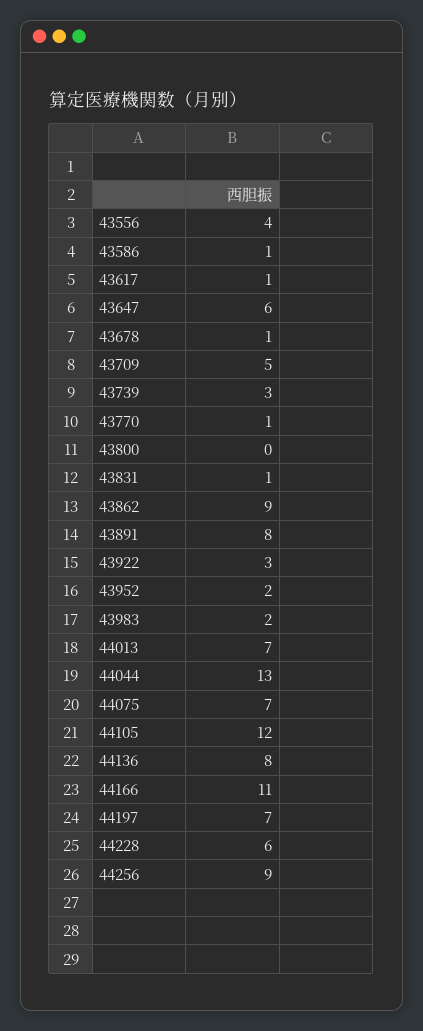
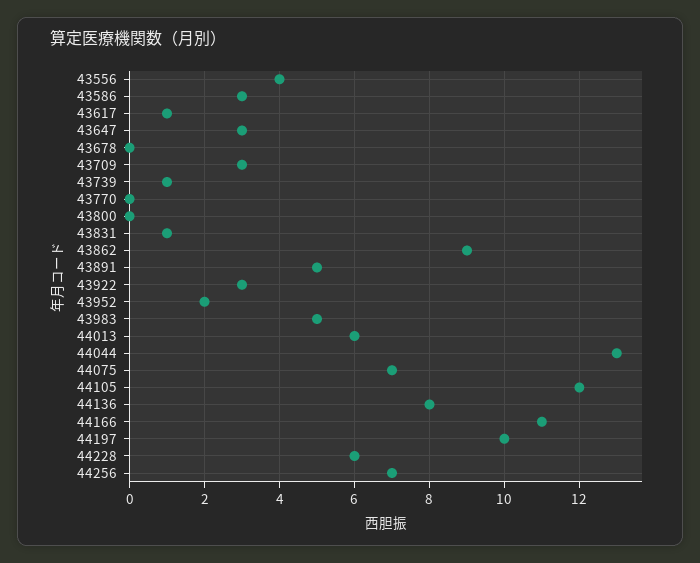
43586: 1 -> 3
43647: 6 -> 3
43678: 1 -> 0
43709: 5 -> 3
43739: 3 -> 1
43770: 1 -> 0
43891: 8 -> 5
43983: 2 -> 5
44013: 7 -> 6
44197: 7 -> 10
44256: 9 -> 7

